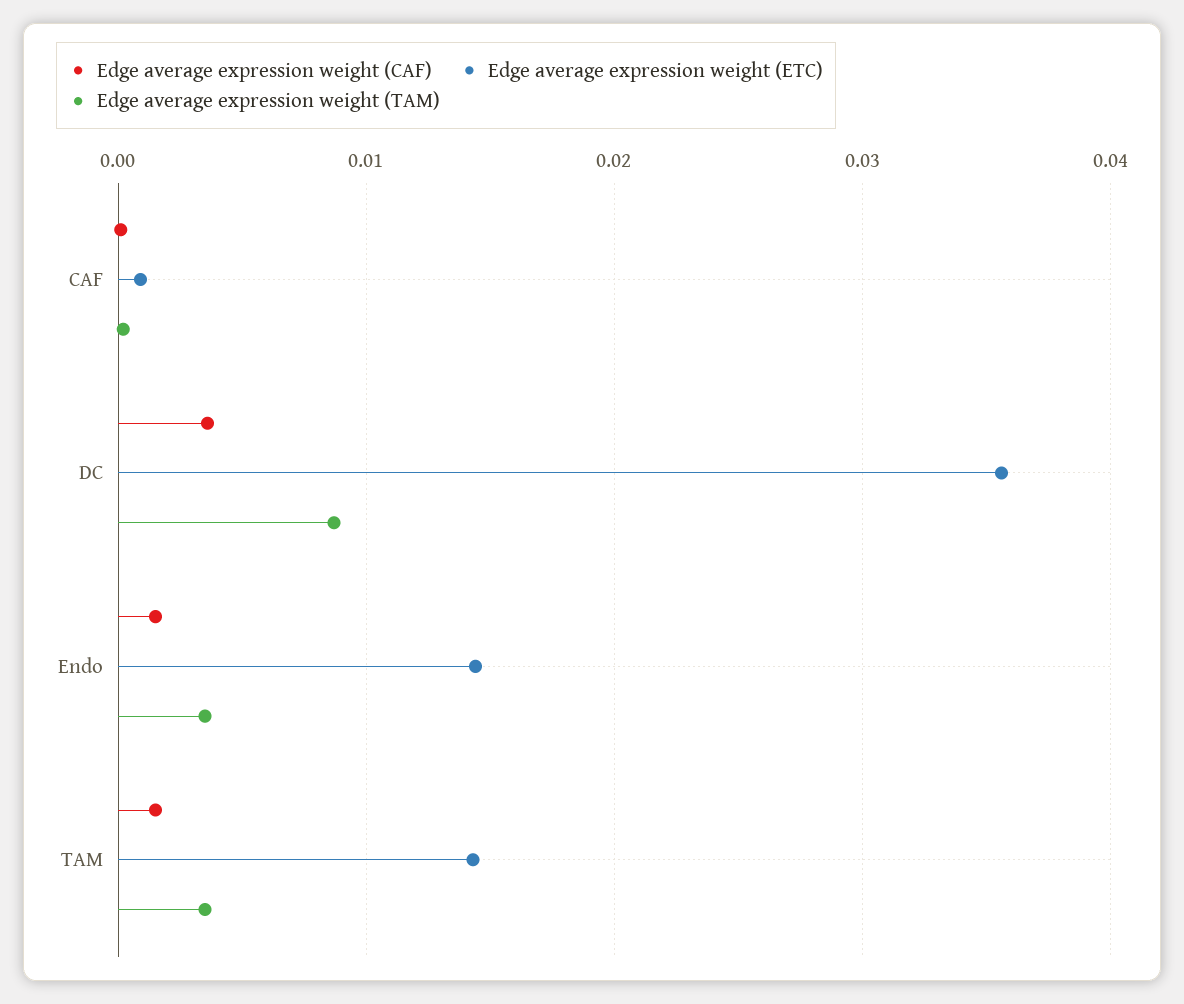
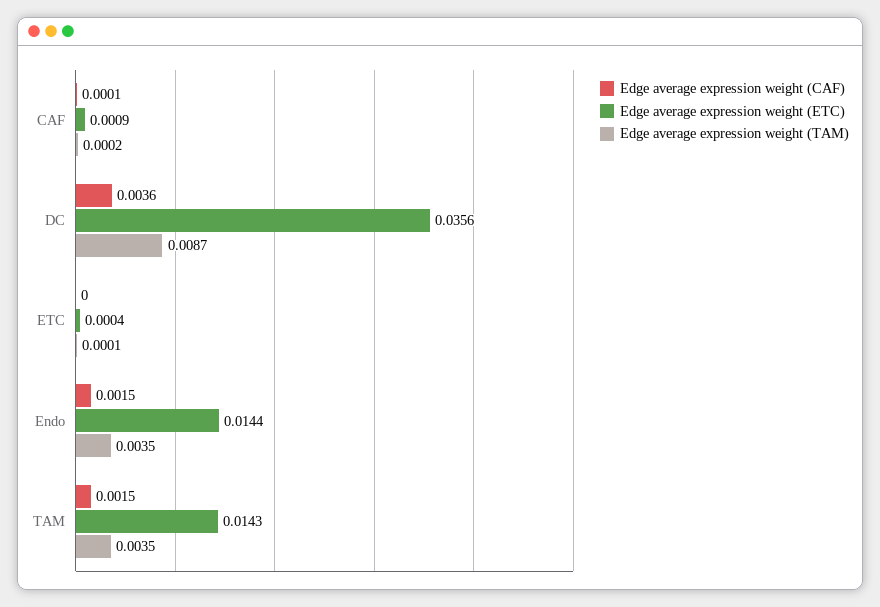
Edge average expression weight (CAF), ETC: none -> 0
Edge average expression weight (ETC), ETC: none -> 0.0004
Edge average expression weight (TAM), ETC: none -> 0.0001

